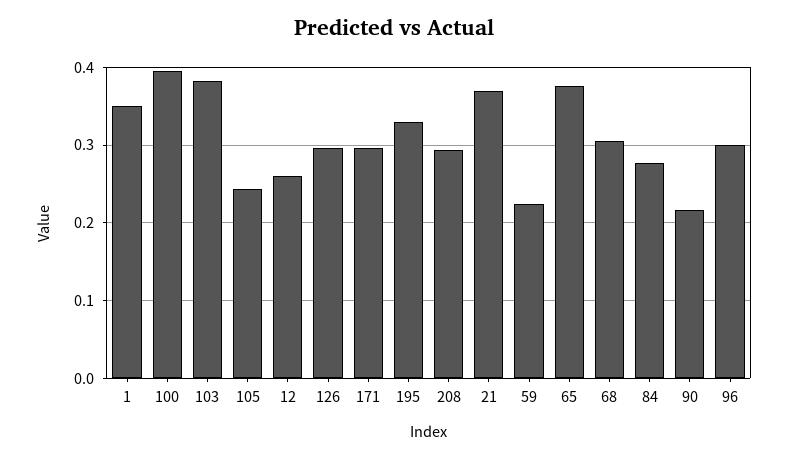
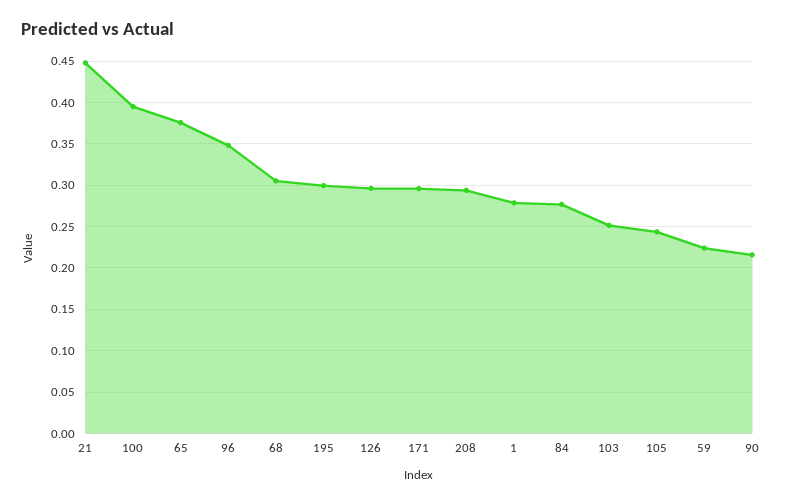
1: 0.35 -> 0.28
103: 0.38 -> 0.25
12: 0.26 -> none
195: 0.33 -> 0.3
21: 0.37 -> 0.45
96: 0.3 -> 0.35

